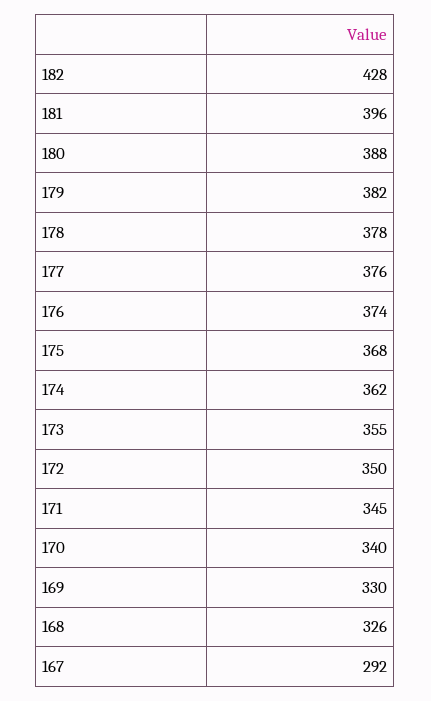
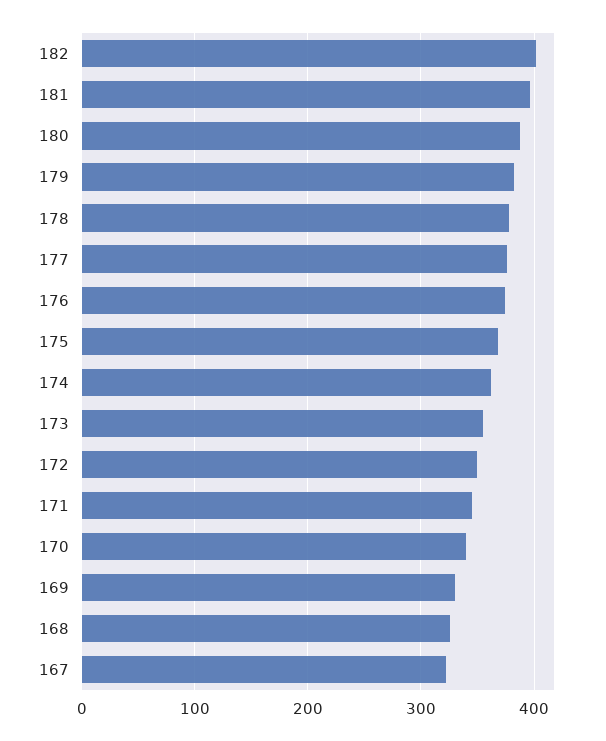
182: 428 -> 400
167: 292 -> 320

